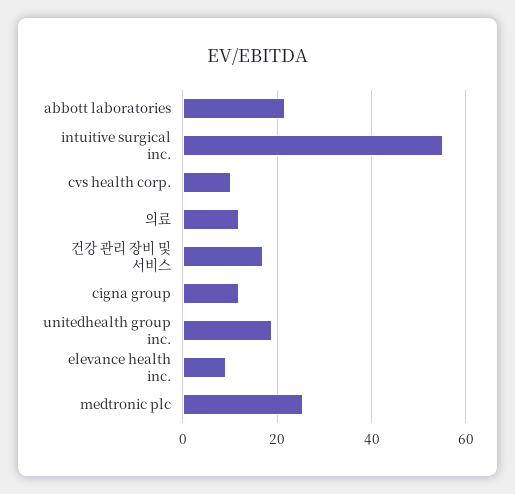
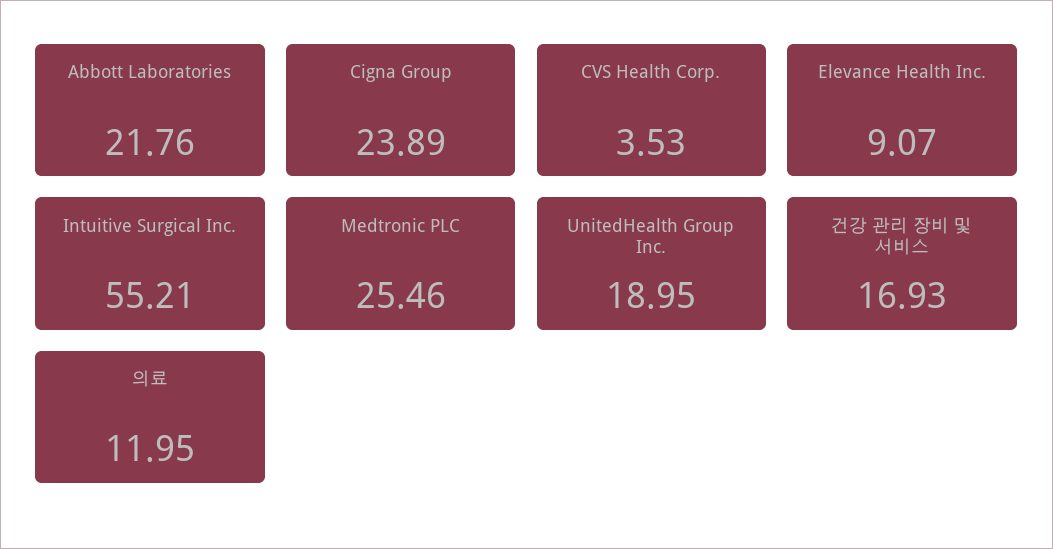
cvs health corp.: 10 -> 3.53
cigna group: 12 -> 23.89

